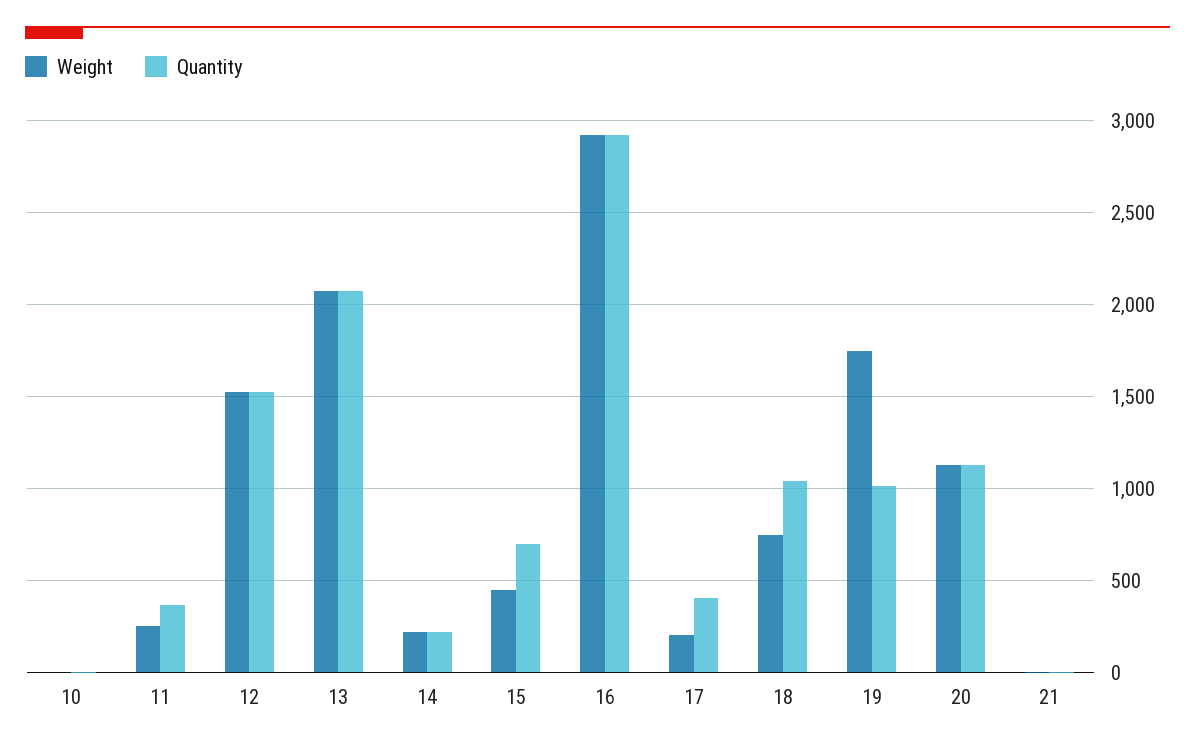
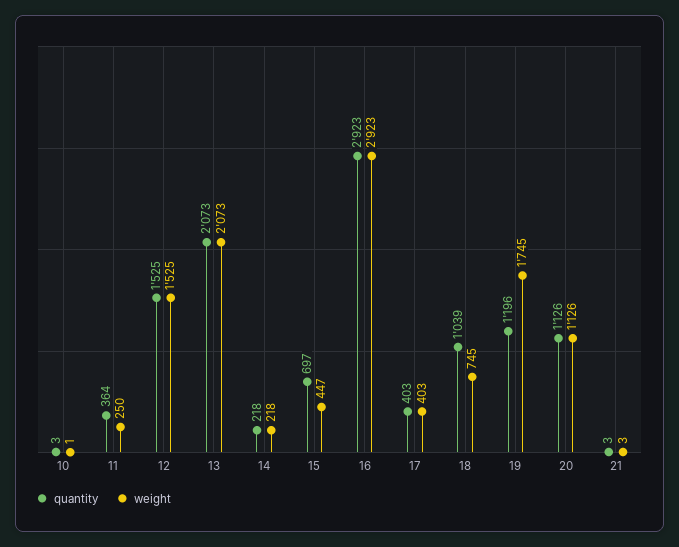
Weight, 17: 200 -> 403
Quantity, 19: 1000 -> 1196

